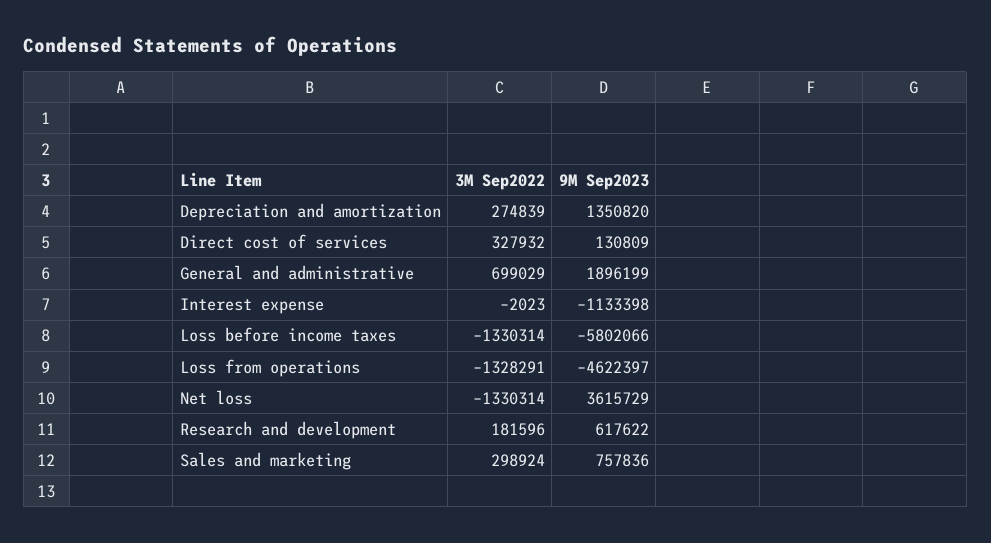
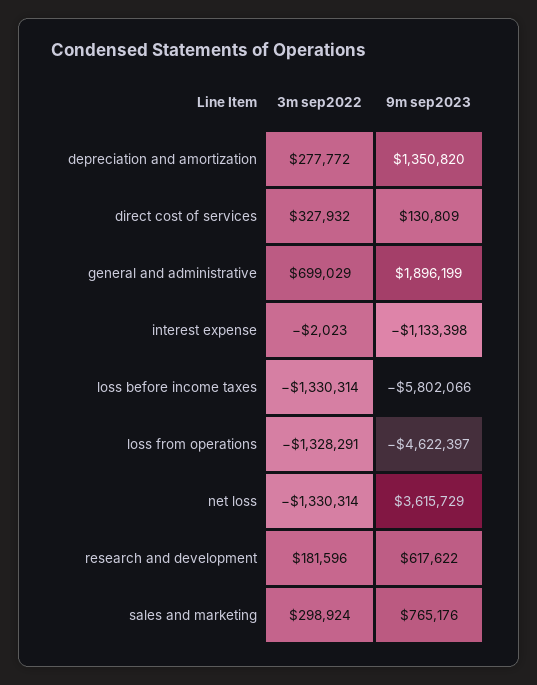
3M Sep2022, Depreciation and amortization: 274839 -> 277772
9M Sep2023, Sales and marketing: 757836 -> 765176

